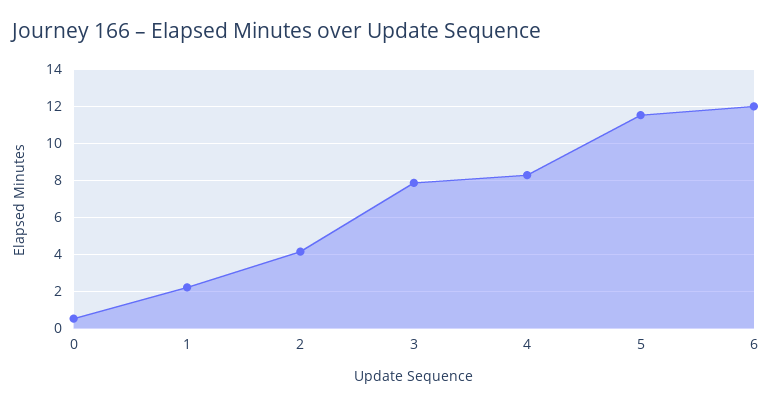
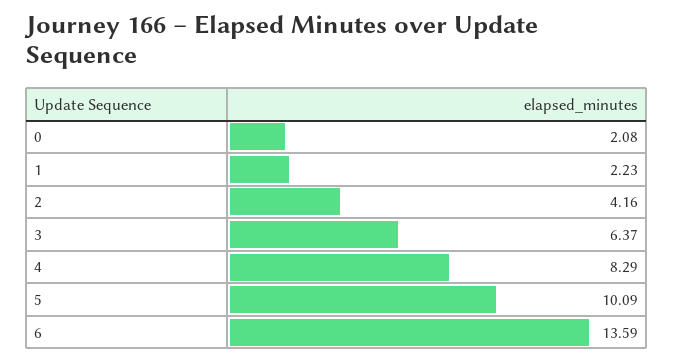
0: 0.5 -> 2.08
3: 8 -> 6.37
5: 11.5 -> 10.09
6: 12 -> 13.59

